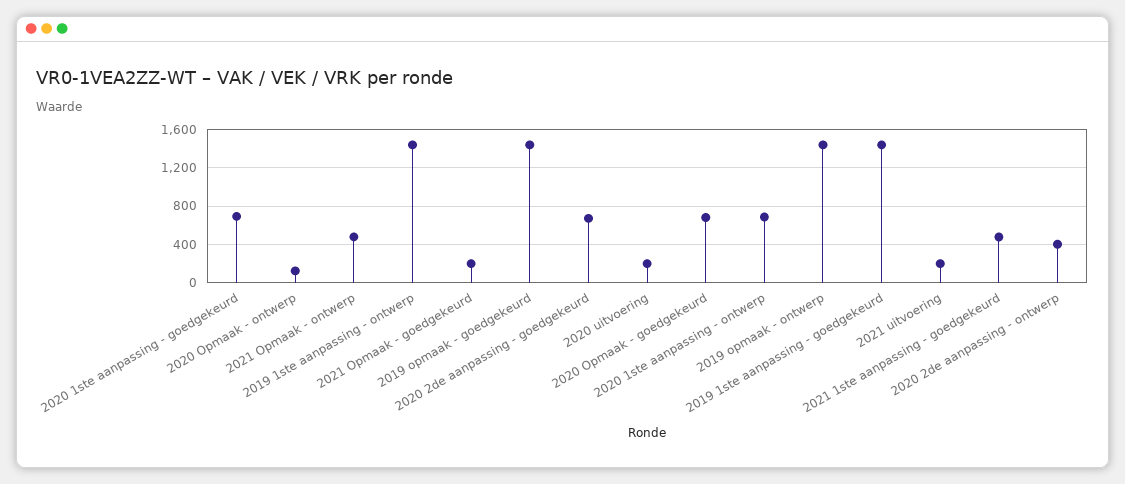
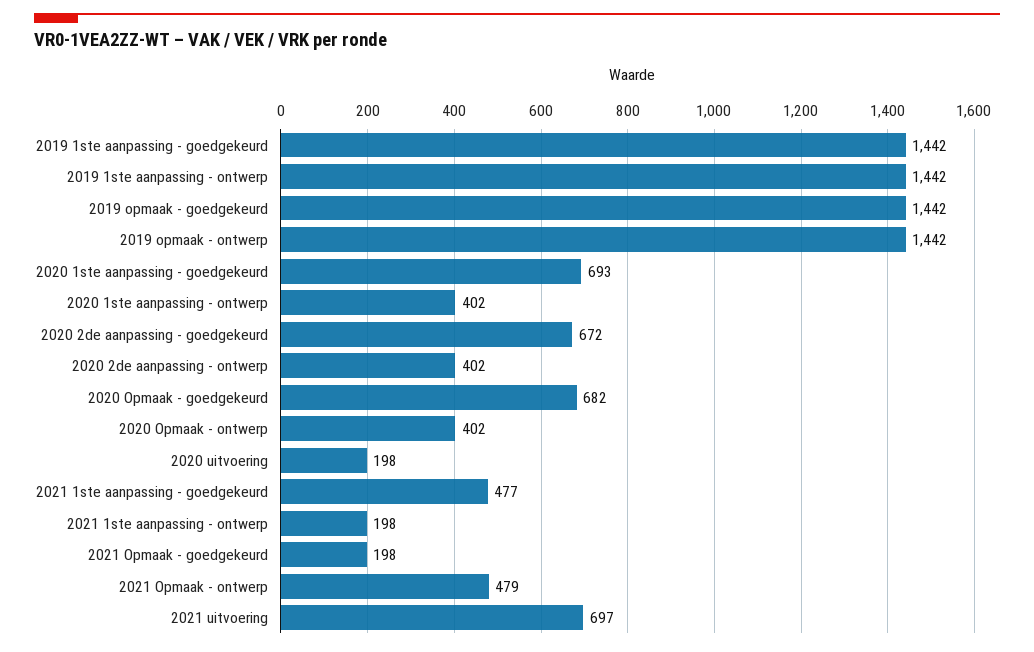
2020 Opmaak - ontwerp: 100 -> 402
2020 1ste aanpassing - ontwerp: 700 -> 402
2021 uitvoering: 200 -> 697
2021 1ste aanpassing - ontwerp: none -> 198

